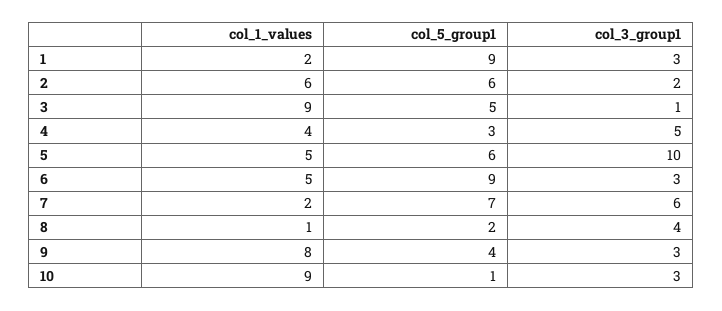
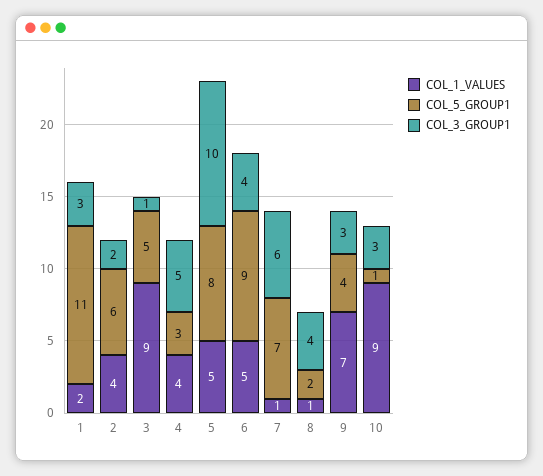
col_5_group1, 1: 9 -> 11
col_1_values, 2: 6 -> 4
col_5_group1, 5: 6 -> 8
col_3_group1, 6: 3 -> 4
col_1_values, 7: 2 -> 1
col_1_values, 9: 8 -> 7

